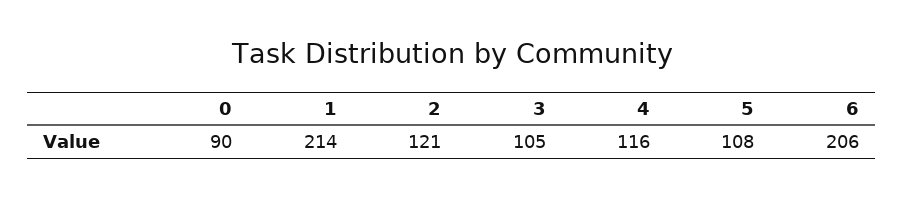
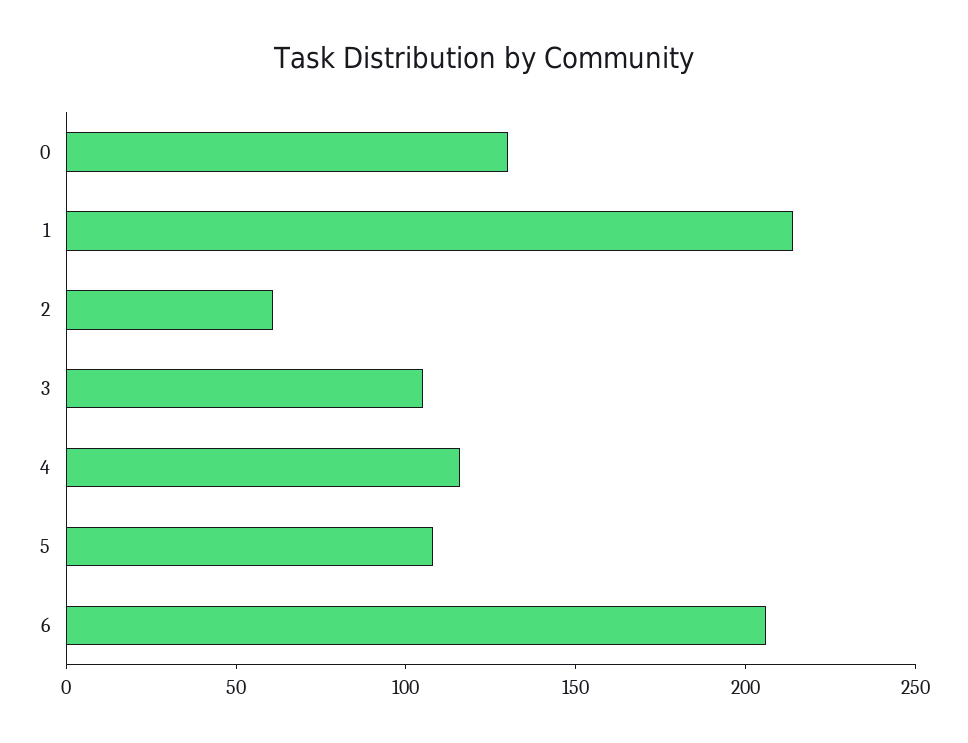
0: 90 -> 130
2: 121 -> 60

